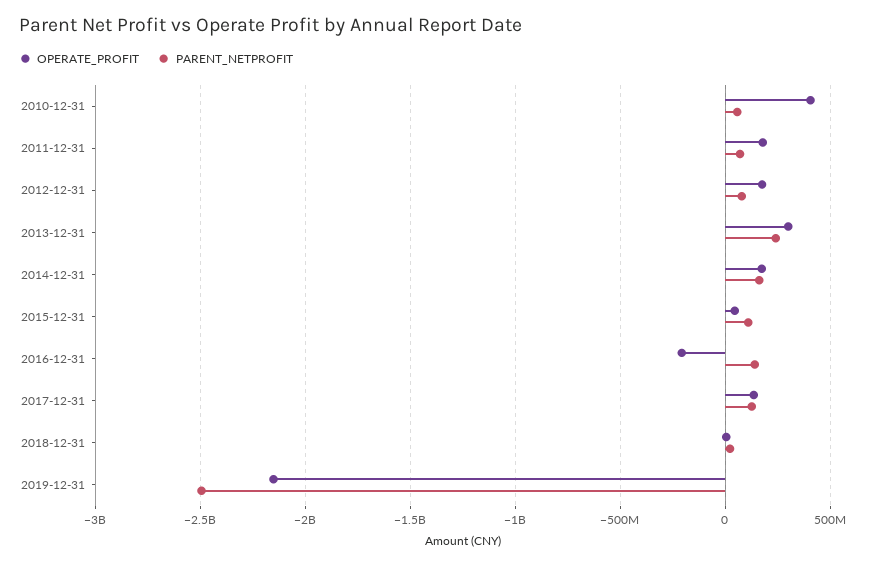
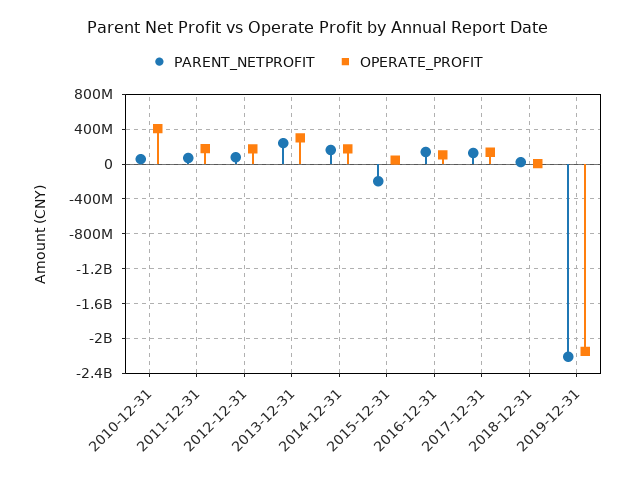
PARENT_NETPROFIT, 2015-12-31: 100000000 -> -200000000
OPERATE_PROFIT, 2016-12-31: -200000000 -> 100000000
PARENT_NETPROFIT, 2019-12-31: -2500000000 -> -2200000000

